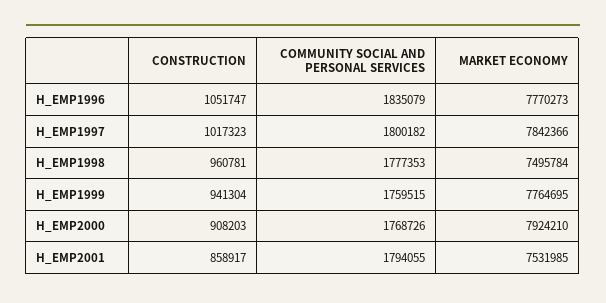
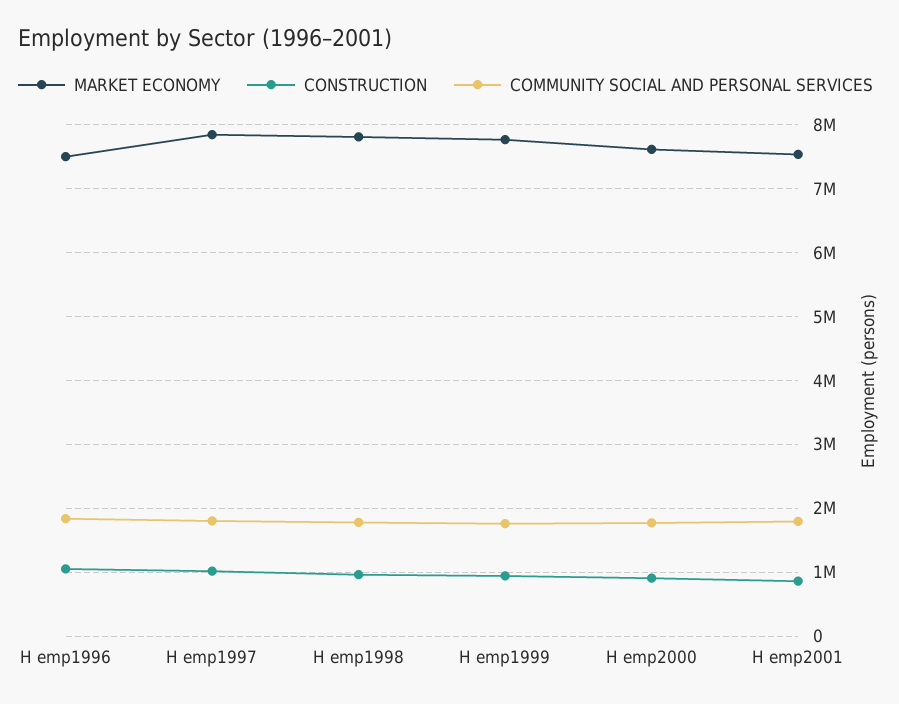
MARKET ECONOMY, H_EMP1996: 7770273 -> 7500000
MARKET ECONOMY, H_EMP1998: 7495784 -> 7800000
MARKET ECONOMY, H_EMP2000: 7924210 -> 7600000

